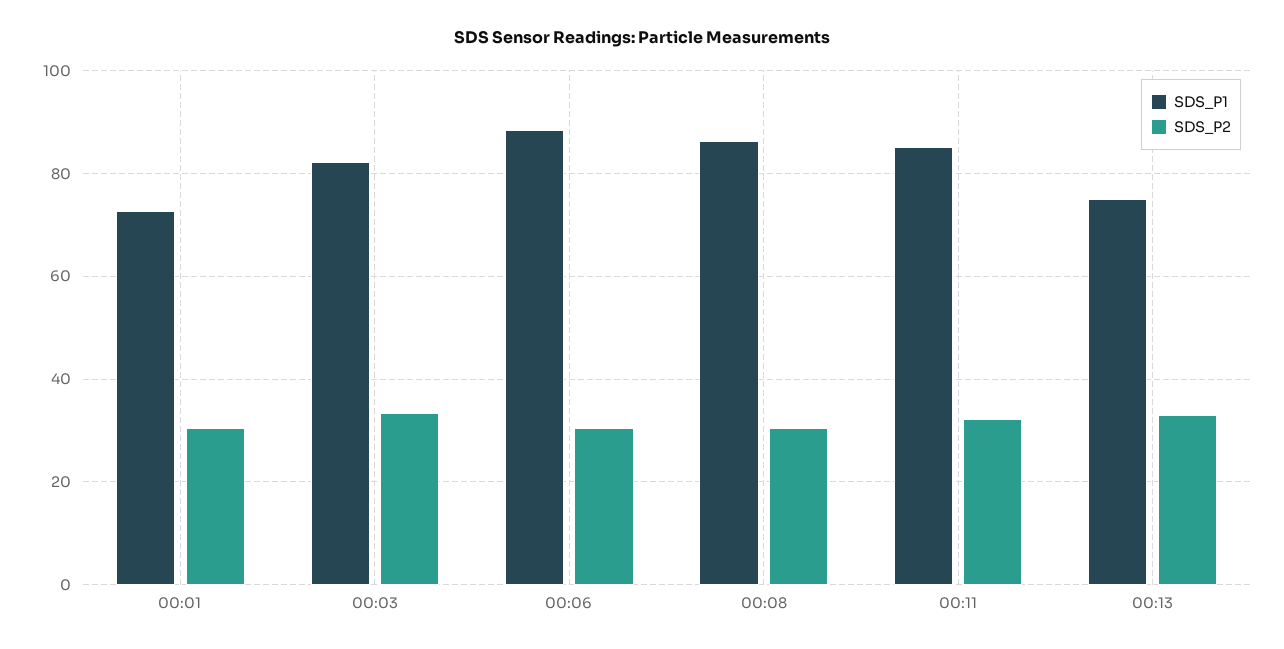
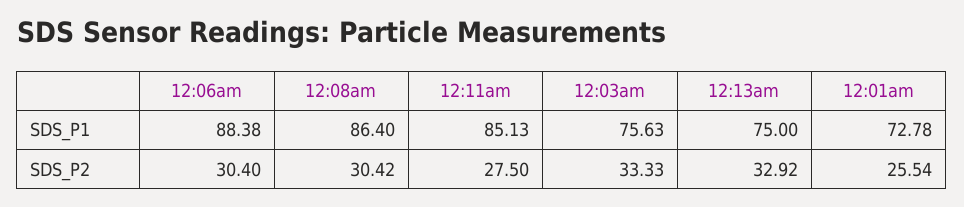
SDS_P2, 00:01: 30 -> 25.54
SDS_P1, 00:03: 82 -> 75.63
SDS_P2, 00:11: 32 -> 27.5

